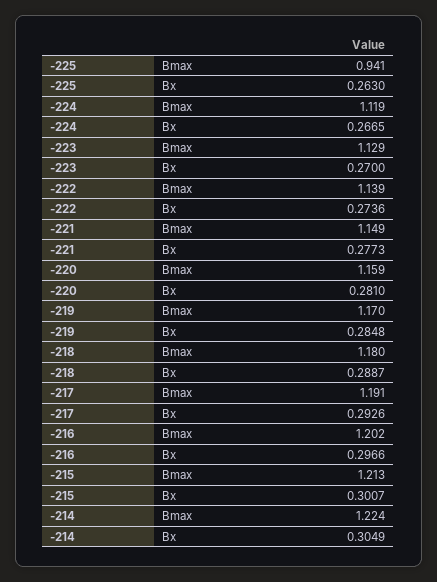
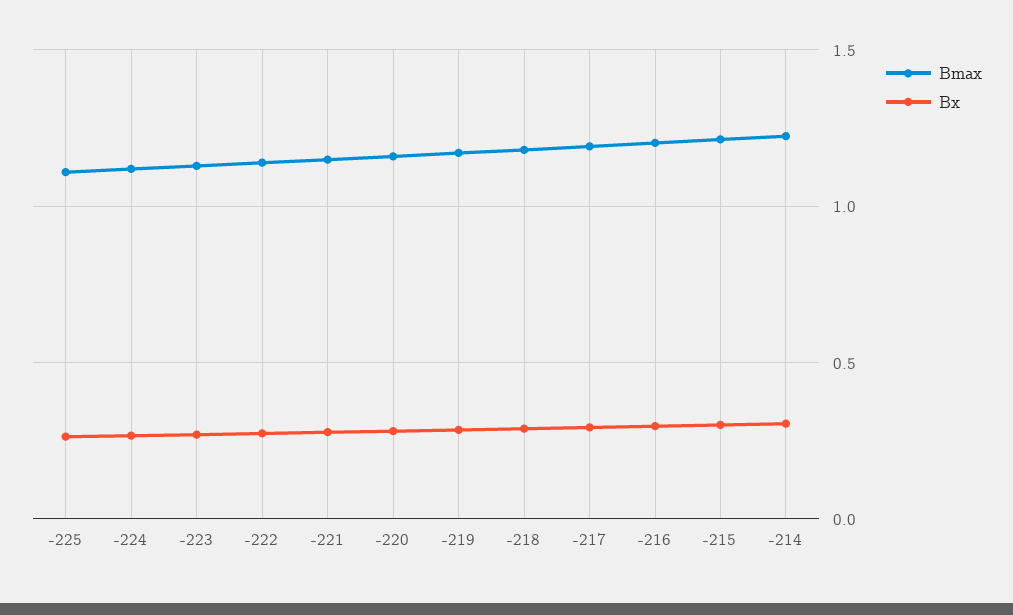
Bmax, -225: 0.941 -> 1.1

